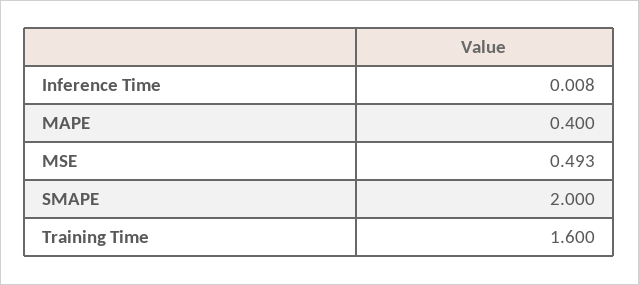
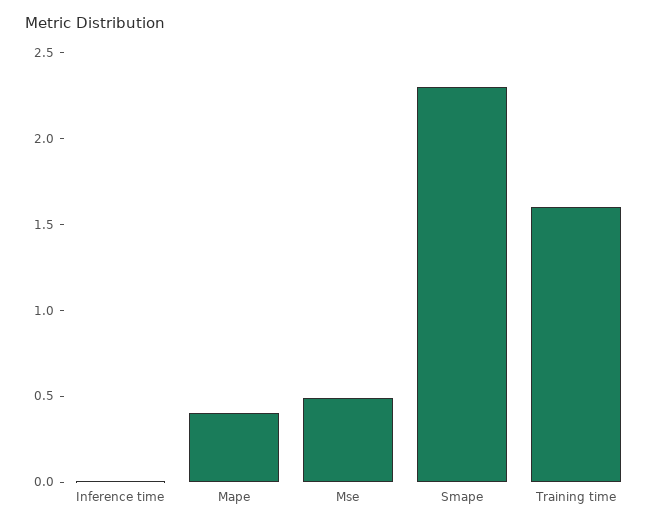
SMAPE: 2 -> 2.3

